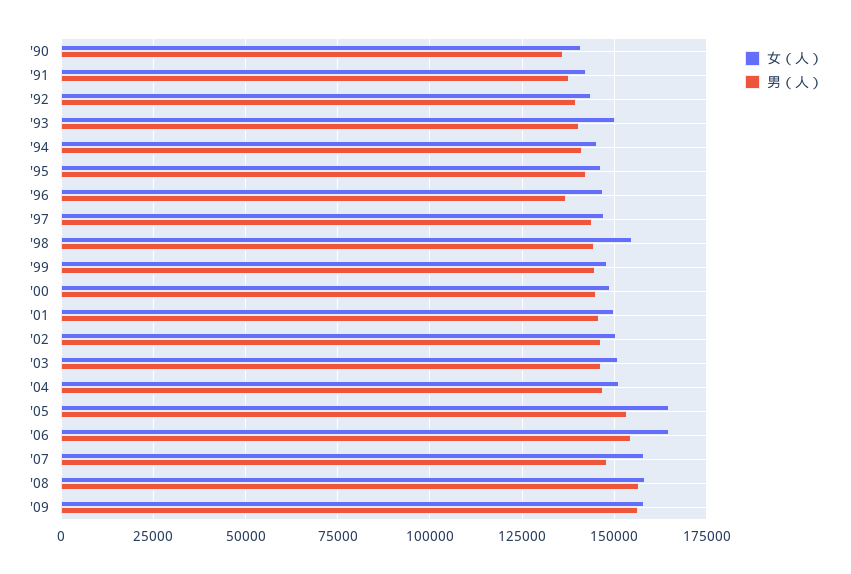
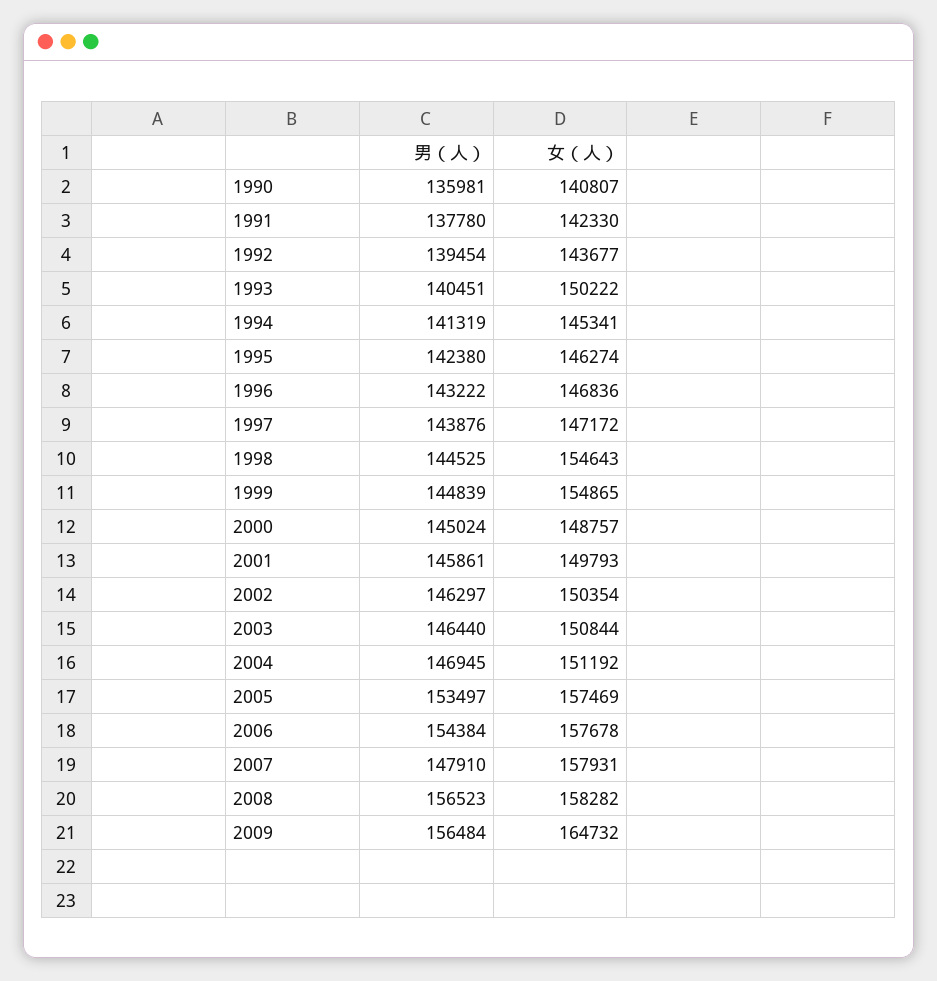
男（人）, '96: 137500 -> 143222
女（人）, '99: 147500 -> 154865
女（人）, '05: 165000 -> 157469
女（人）, '06: 165000 -> 157678
女（人）, '09: 157500 -> 164732

